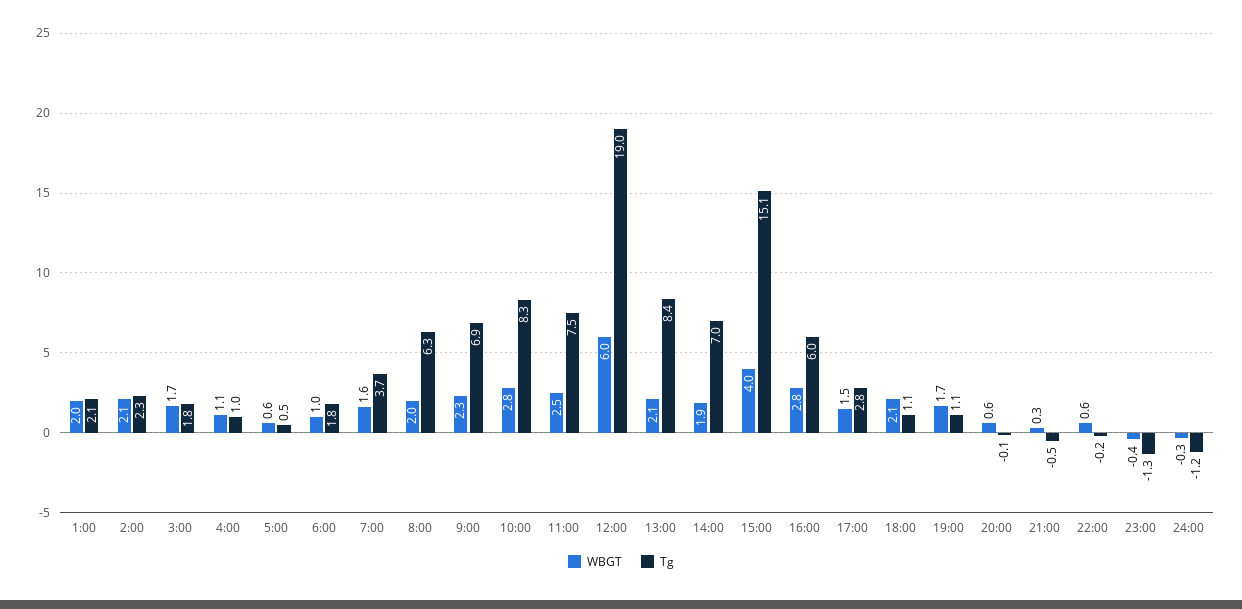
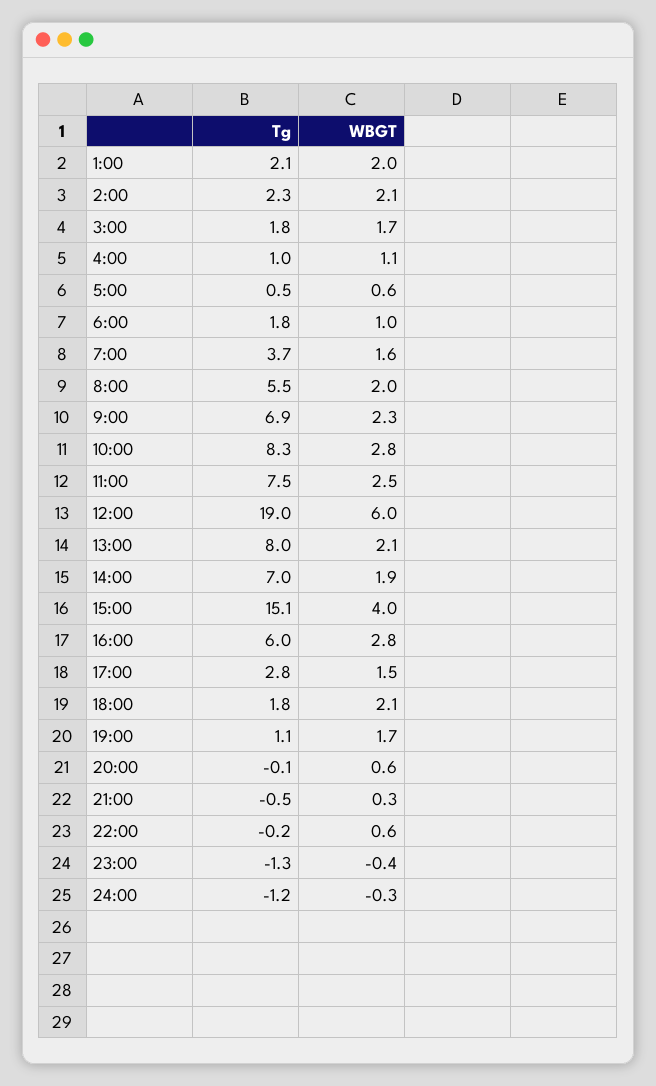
Tg, 8:00: 6.3 -> 5.5
Tg, 13:00: 8.4 -> 8
Tg, 18:00: 1.1 -> 1.8

